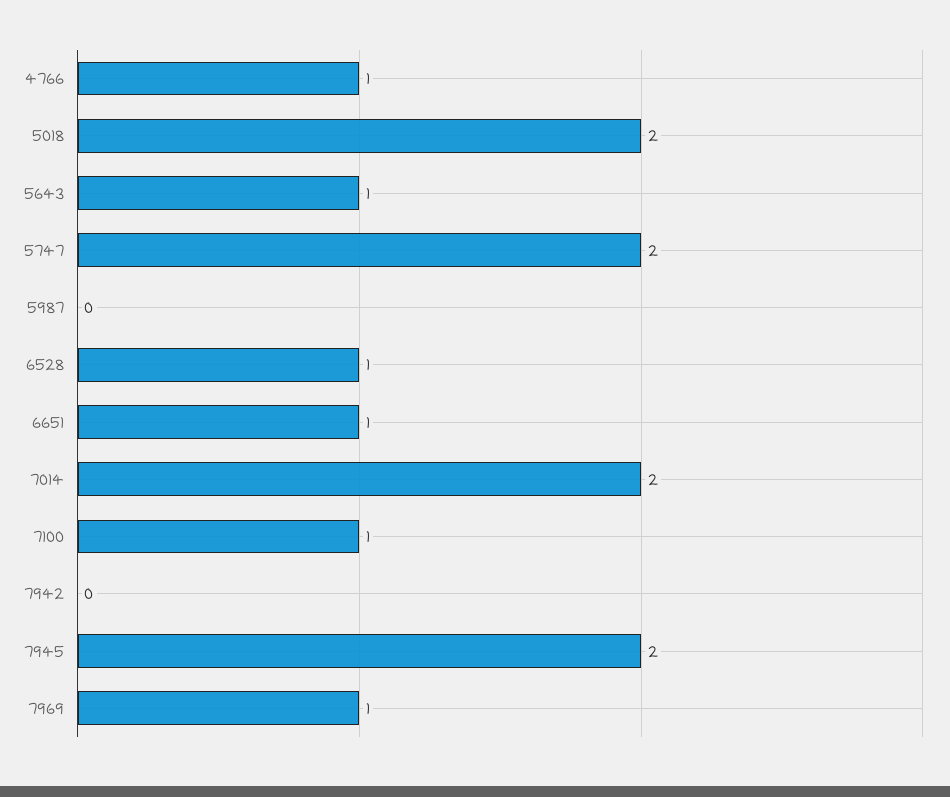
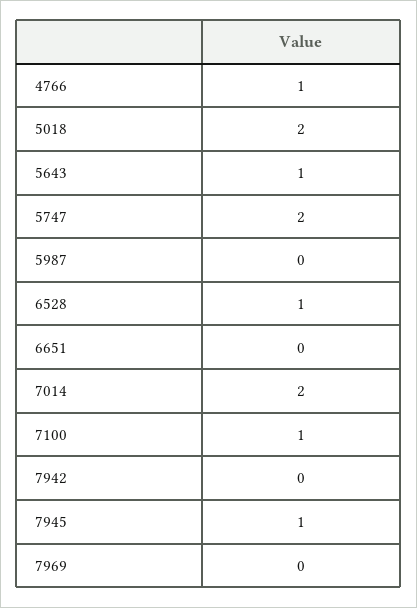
6651: 1 -> 0
7945: 2 -> 1
7969: 1 -> 0

